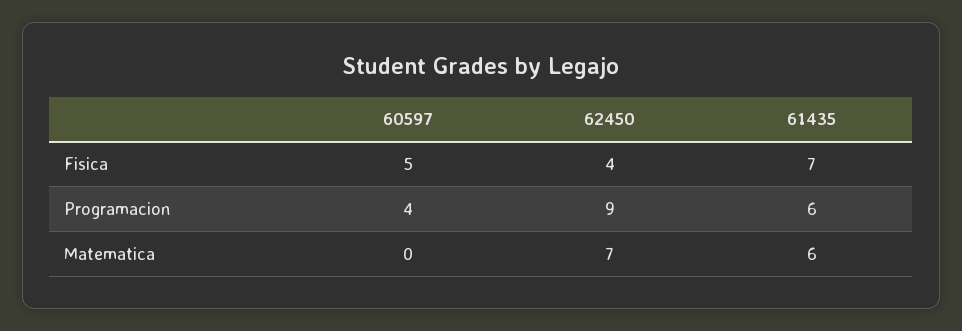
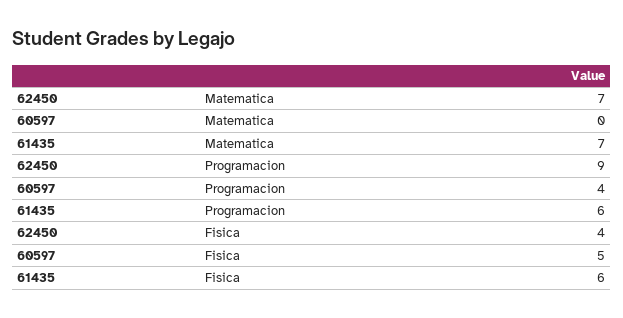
61435, Fisica: 7 -> 6
61435, Matematica: 6 -> 7

